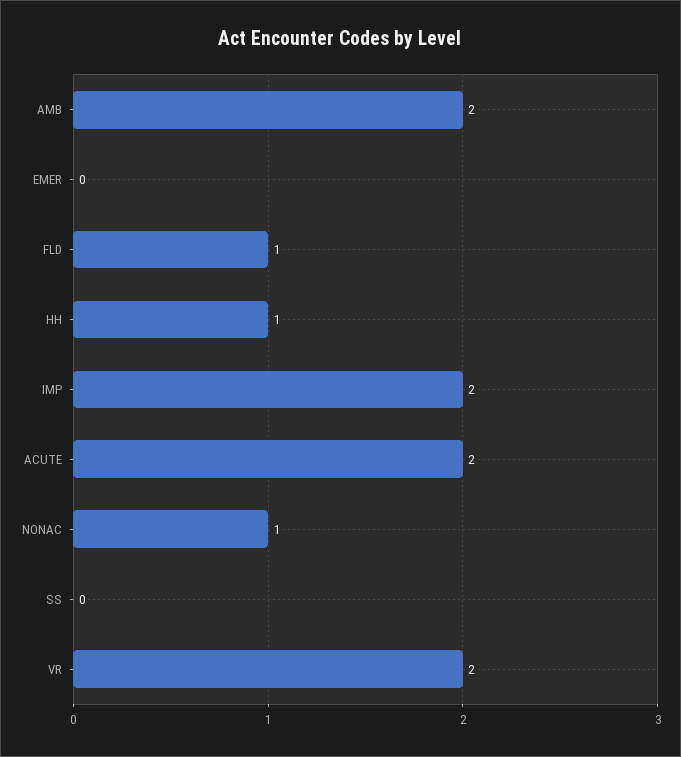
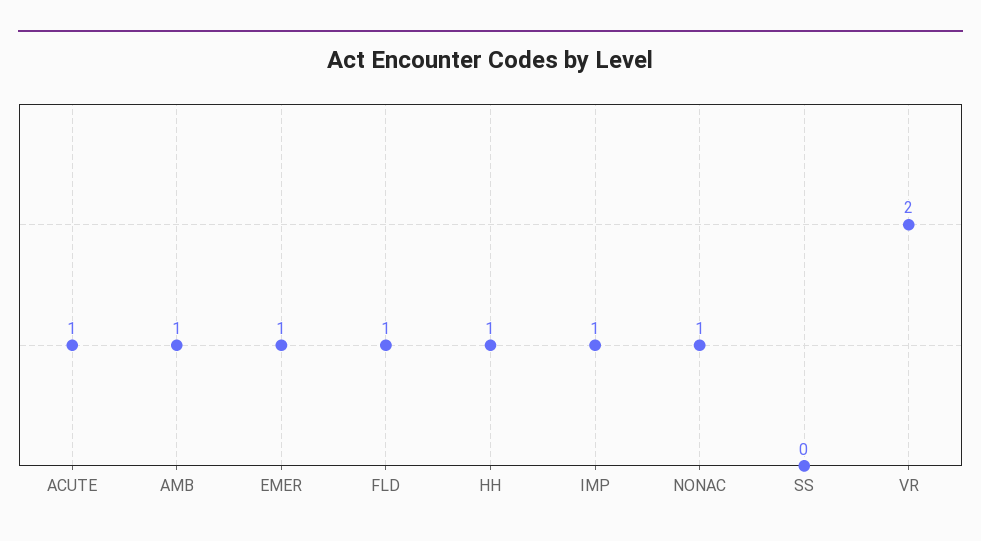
AMB: 2 -> 1
EMER: 0 -> 1
IMP: 2 -> 1
ACUTE: 2 -> 1

